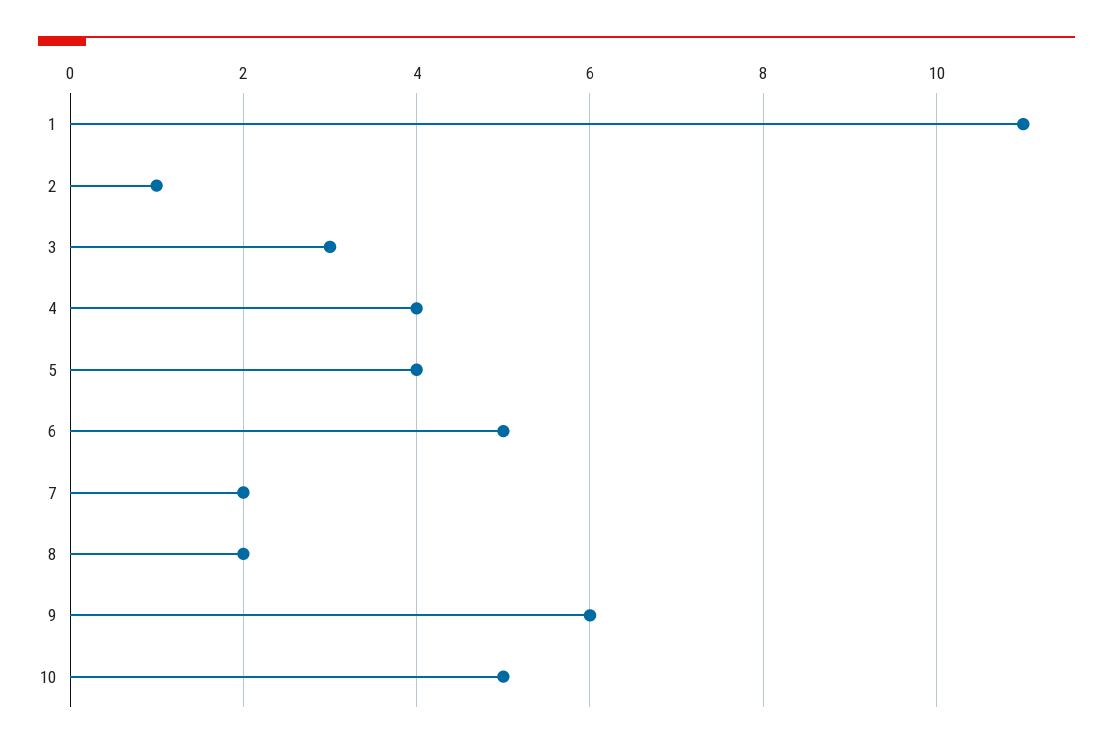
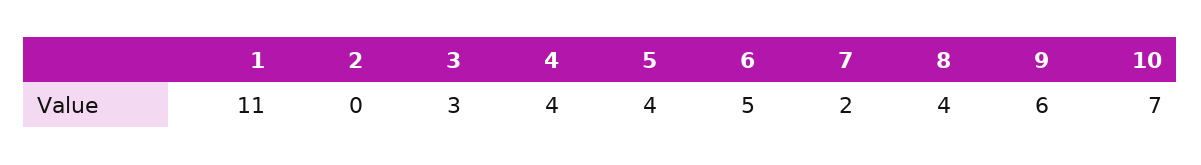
2: 1 -> 0
8: 2 -> 4
10: 5 -> 7

